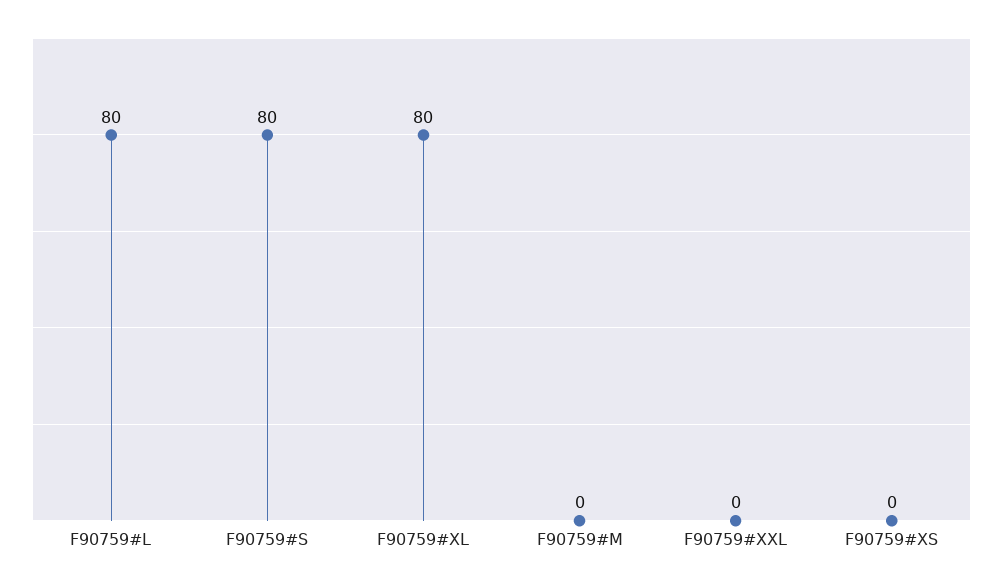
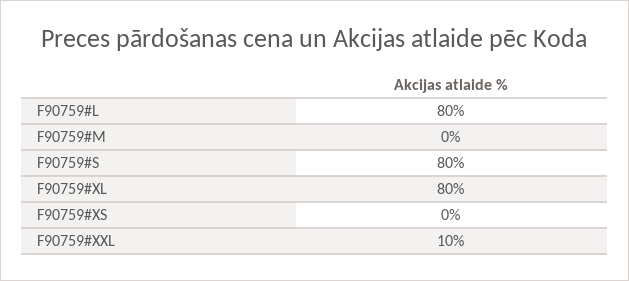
F90759#XXL: 0 -> 10

